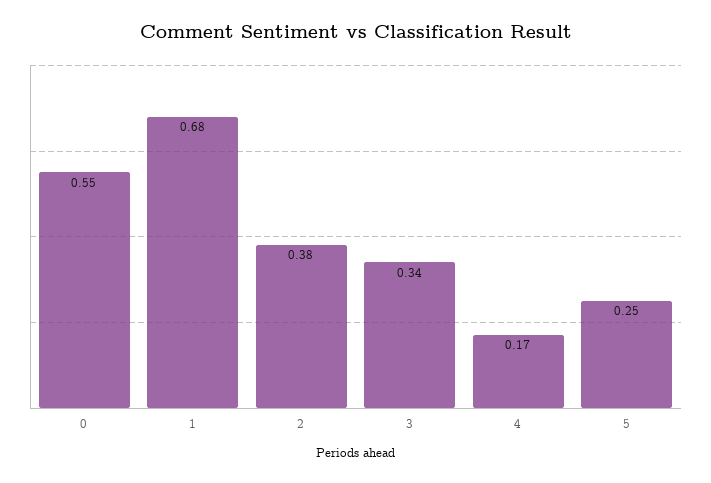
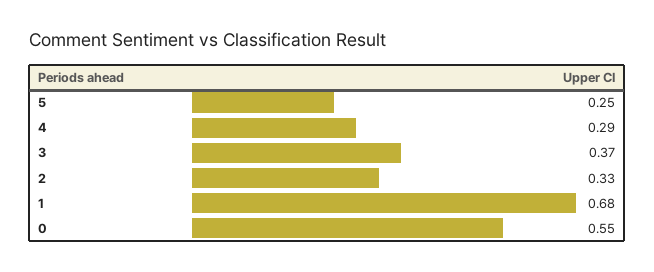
2: 0.38 -> 0.33
3: 0.34 -> 0.37
4: 0.17 -> 0.29

